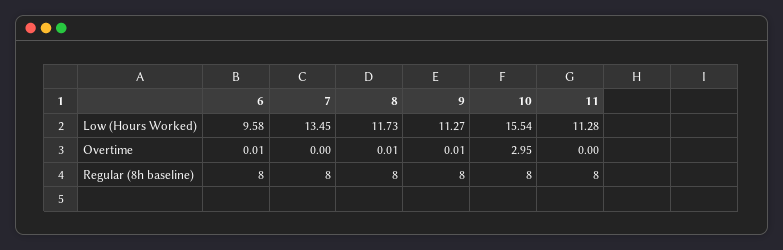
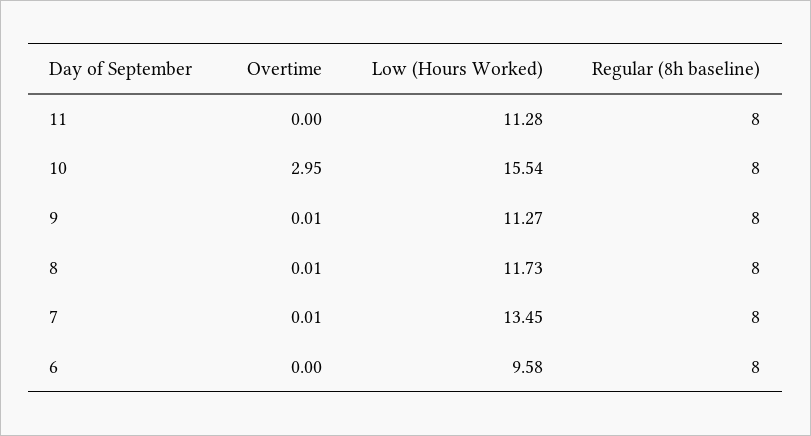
6, Overtime: 0.01 -> 0
7, Overtime: 0 -> 0.01

